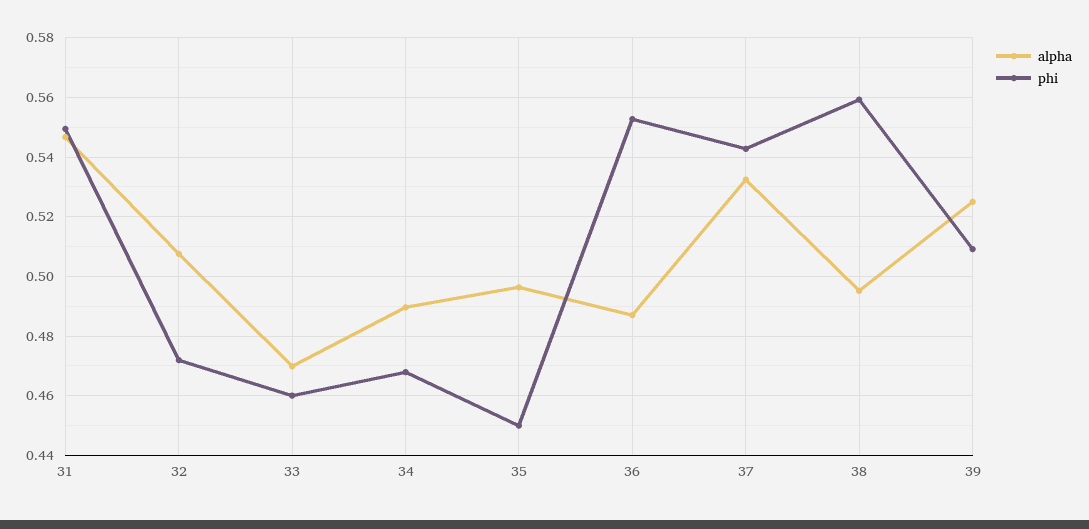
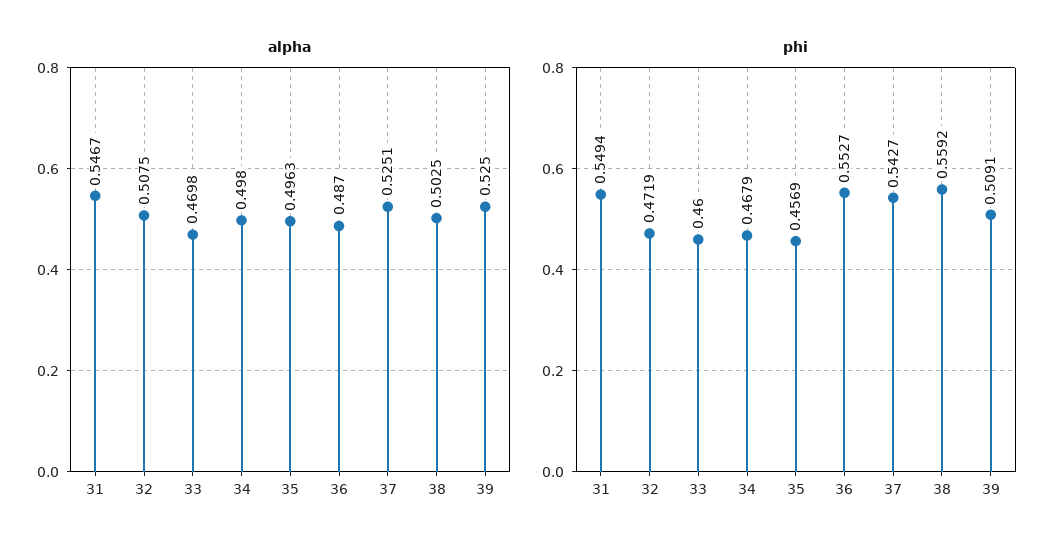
alpha, 34: 0.49 -> 0.498
phi, 35: 0.45 -> 0.4569
alpha, 37: 0.5325 -> 0.5251
alpha, 38: 0.495 -> 0.5025

